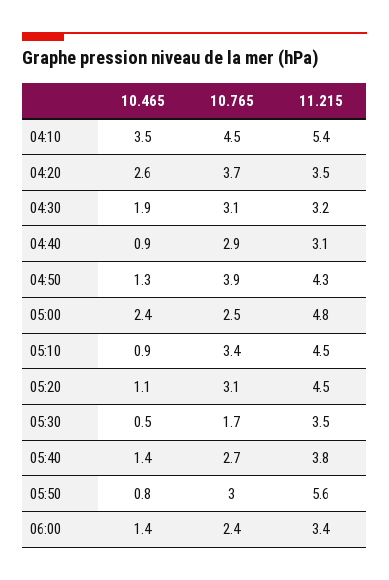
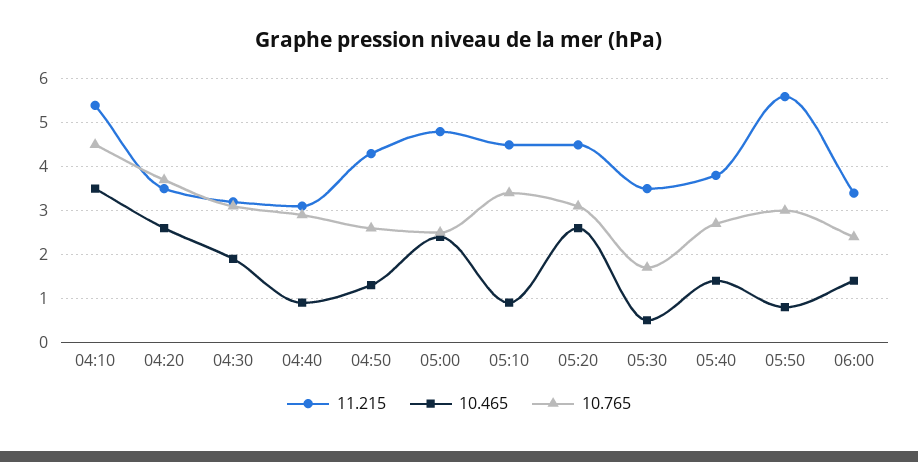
10.765, 04:50: 3.9 -> 2.5
10.465, 05:20: 1.1 -> 2.5

